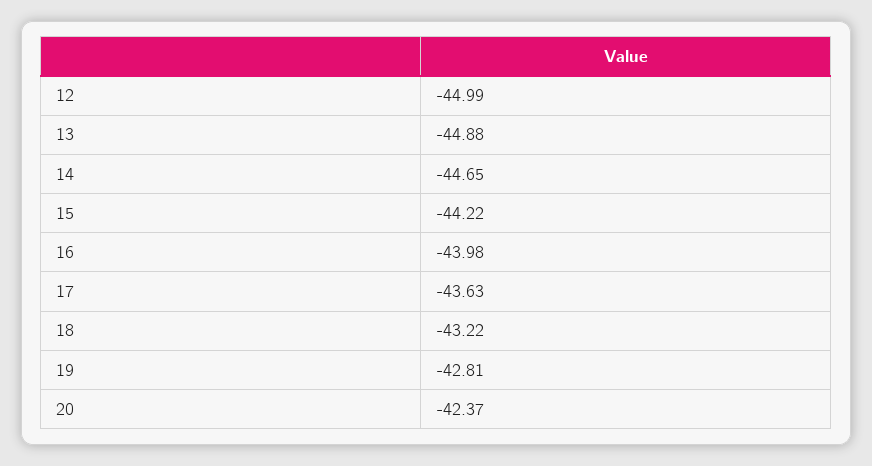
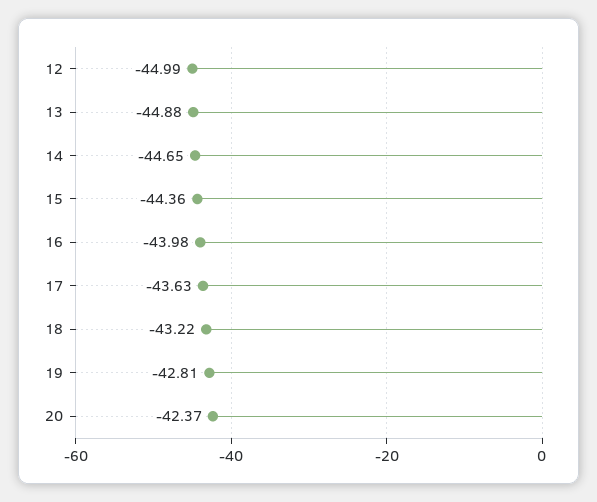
15: -44.22 -> -44.36

